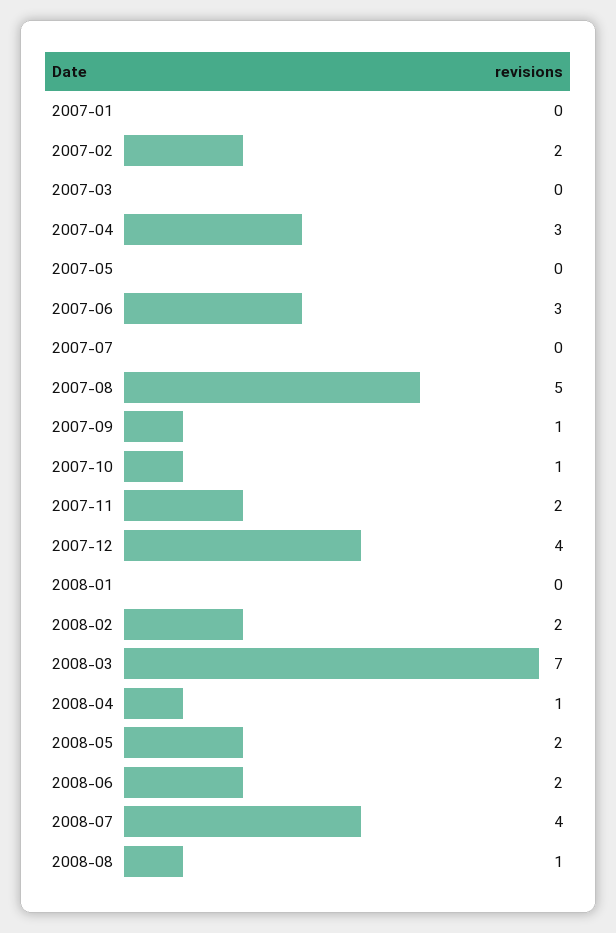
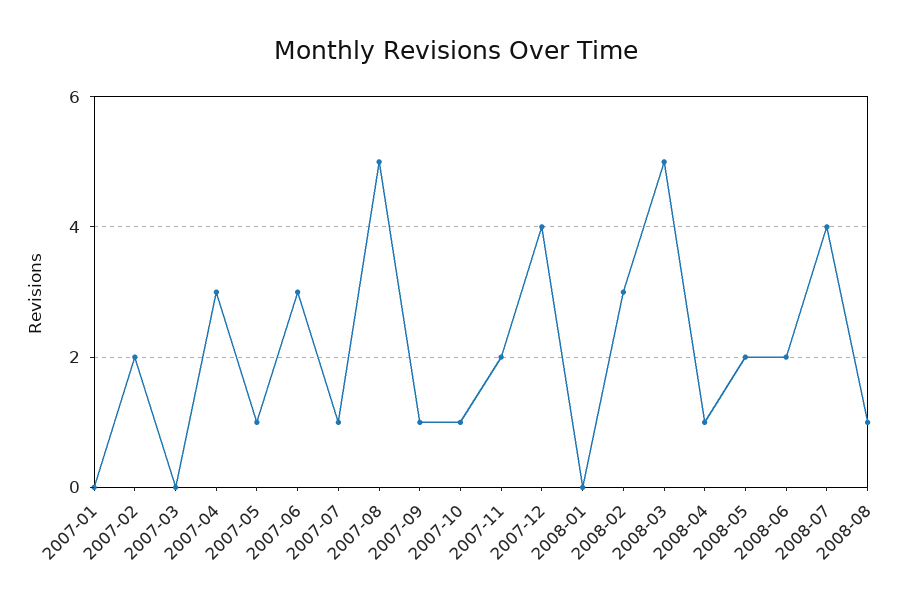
2007-05: 0 -> 1
2007-07: 0 -> 1
2008-02: 2 -> 3
2008-03: 7 -> 5

